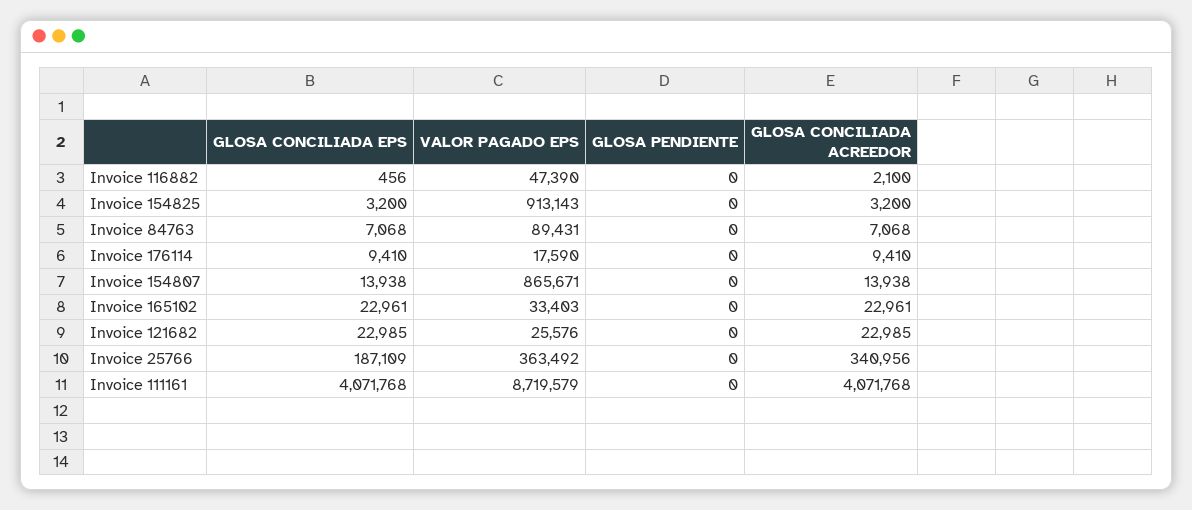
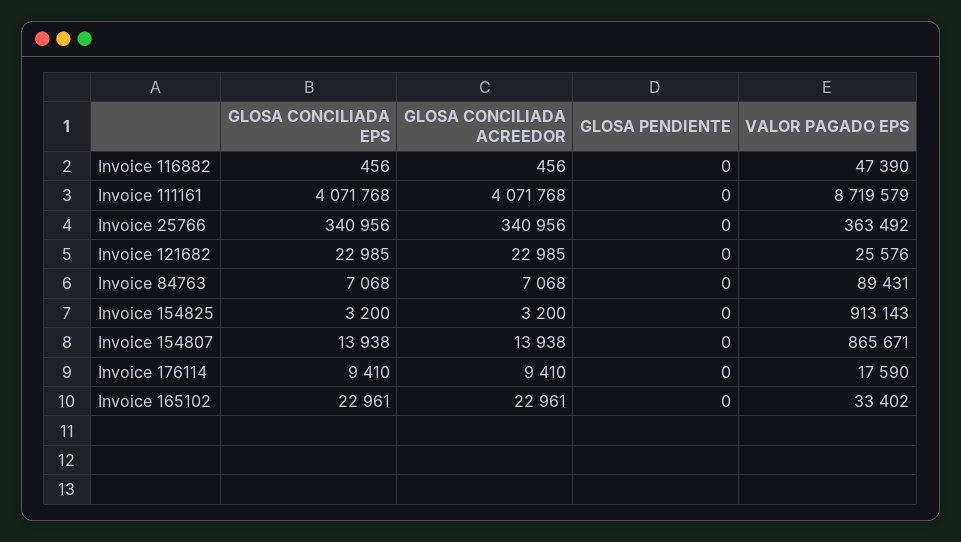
GLOSA CONCILIADA ACREEDOR, Invoice 116882: 2100 -> 456
VALOR PAGADO EPS, Invoice 165102: 33403 -> 33402
GLOSA CONCILIADA EPS, Invoice 25766: 187109 -> 340956

